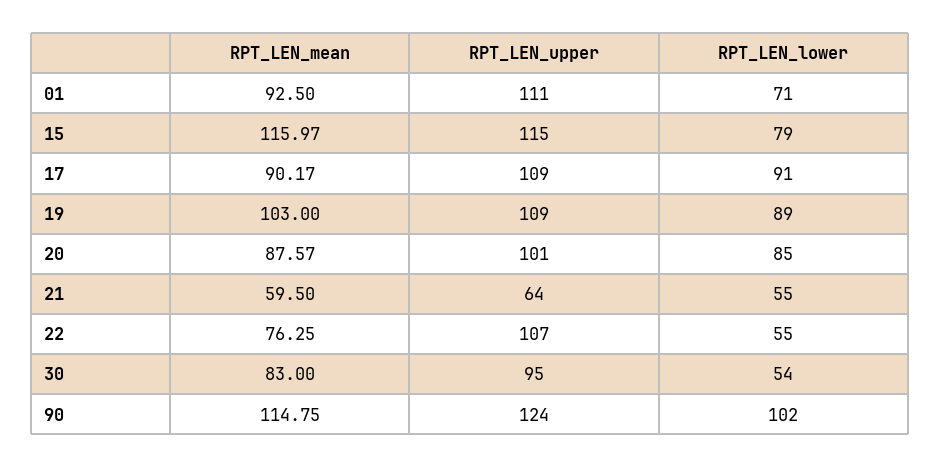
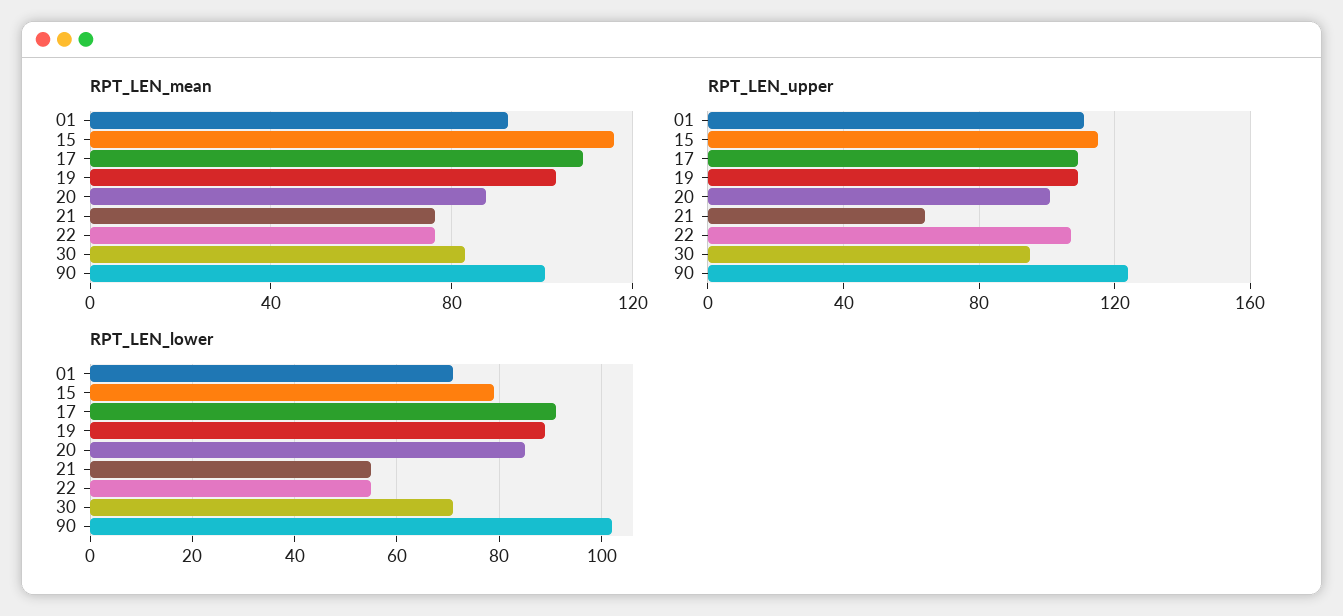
RPT_LEN_mean, 17: 90.17 -> 110
RPT_LEN_mean, 21: 59.5 -> 75
RPT_LEN_lower, 30: 54 -> 70
RPT_LEN_mean, 90: 114.75 -> 100

